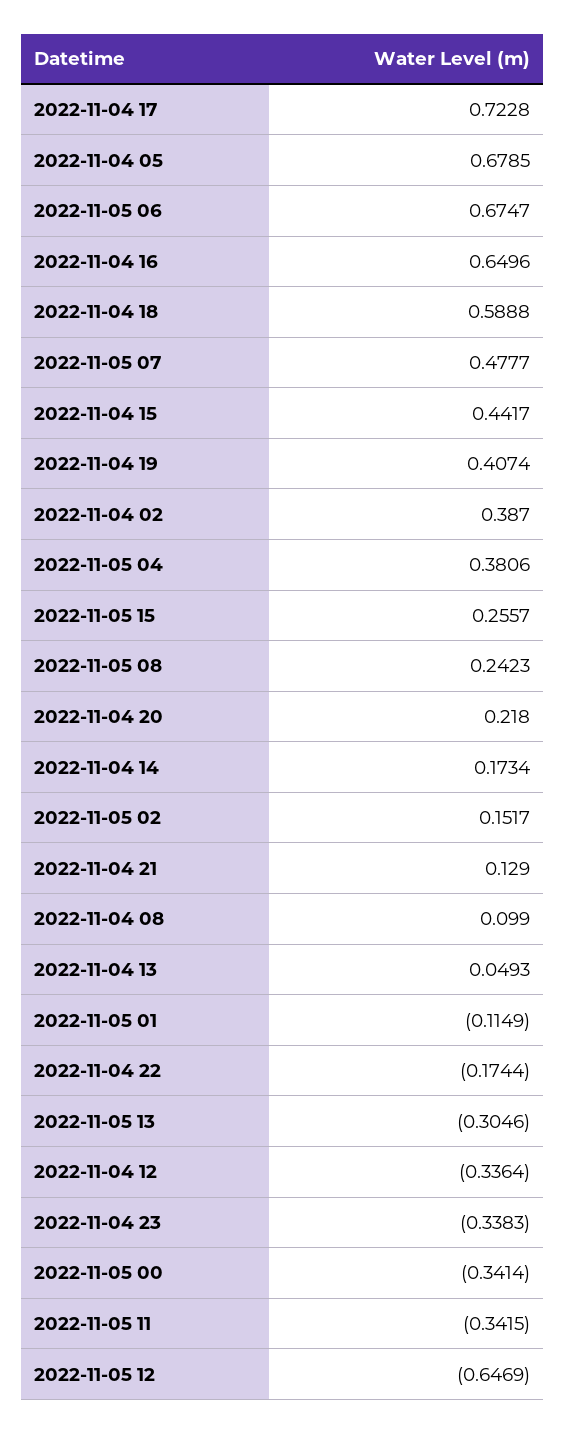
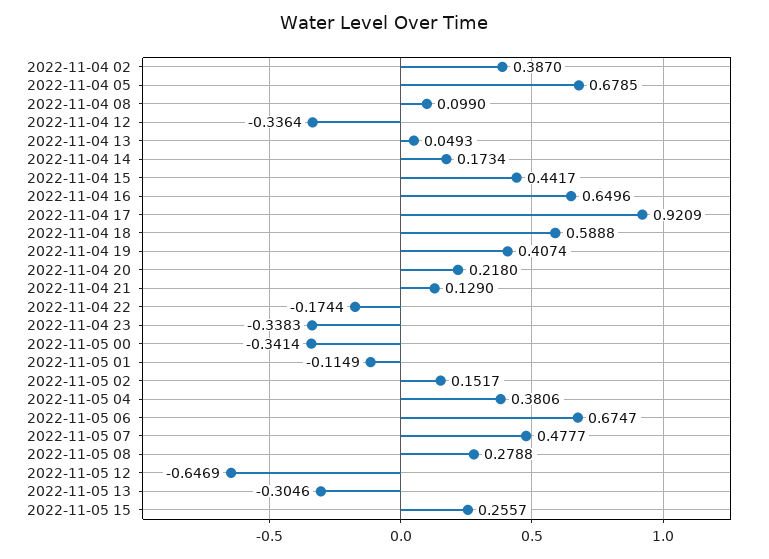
2022-11-04 17: 0.7228 -> 0.9209
2022-11-05 08: 0.2423 -> 0.2788
2022-11-05 11: -0.3415 -> none

